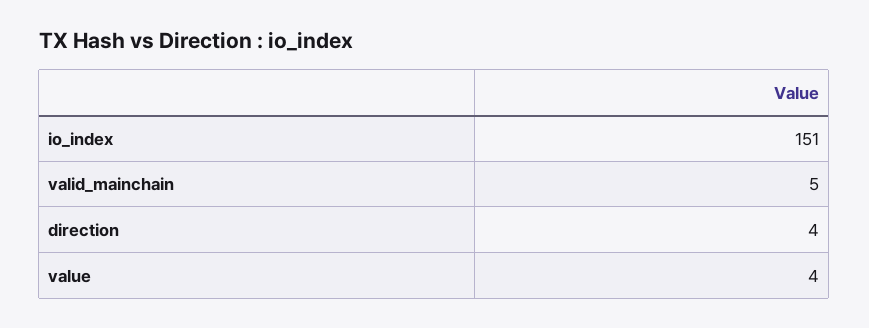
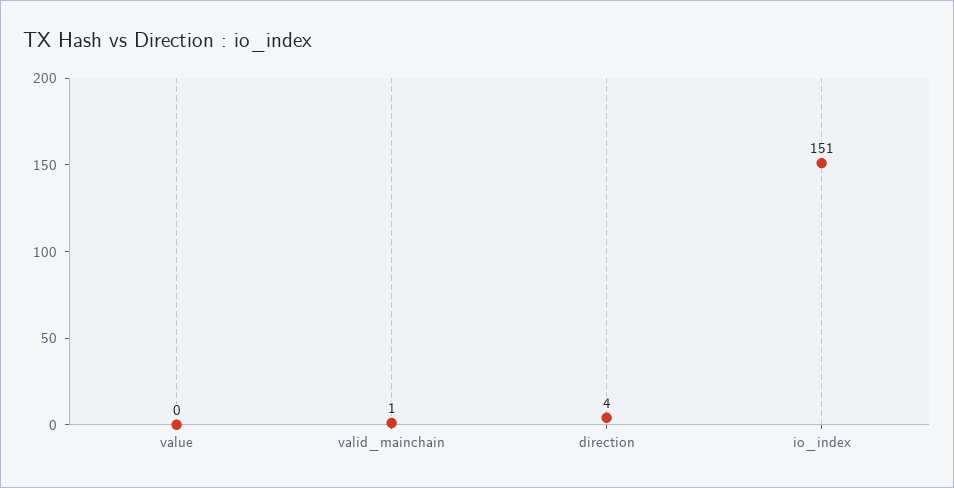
valid_mainchain: 5 -> 1
value: 4 -> 0

